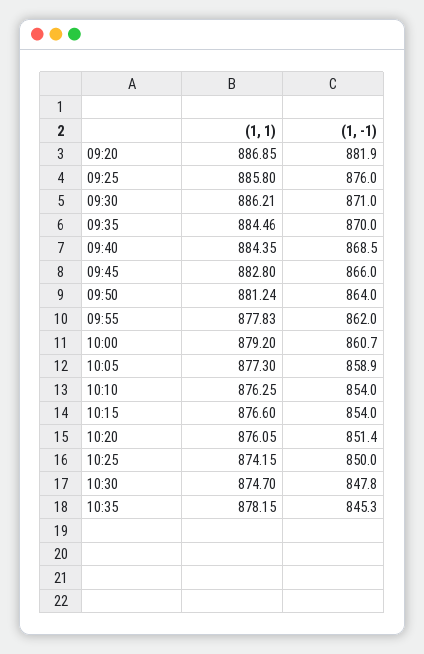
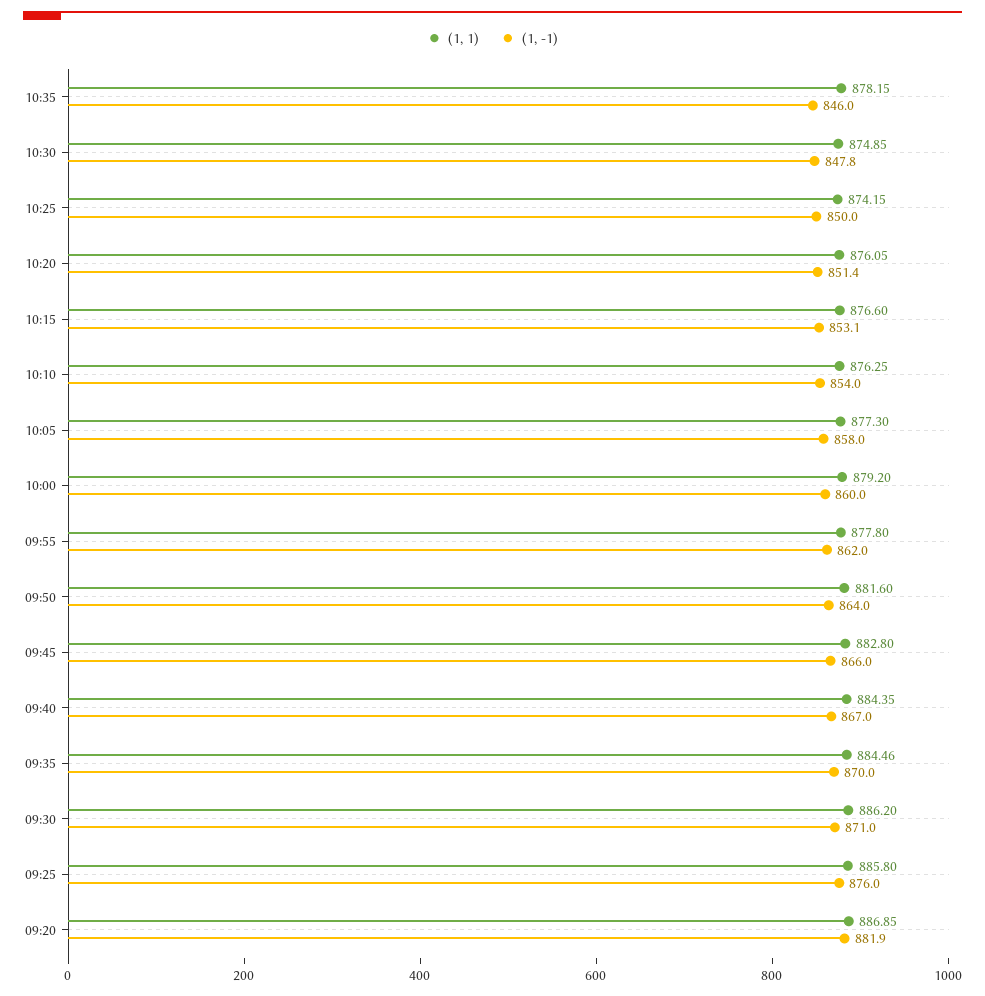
(1, 1), 09:30: 886.21 -> 886.2
(1, -1), 09:40: 868.5 -> 867
(1, 1), 09:50: 881.24 -> 881.6
(1, 1), 09:55: 877.83 -> 877.8
(1, -1), 10:00: 860.7 -> 860
(1, -1), 10:05: 858.9 -> 858
(1, -1), 10:15: 854 -> 853.1
(1, 1), 10:30: 874.7 -> 874.85
(1, -1), 10:35: 845.3 -> 846

